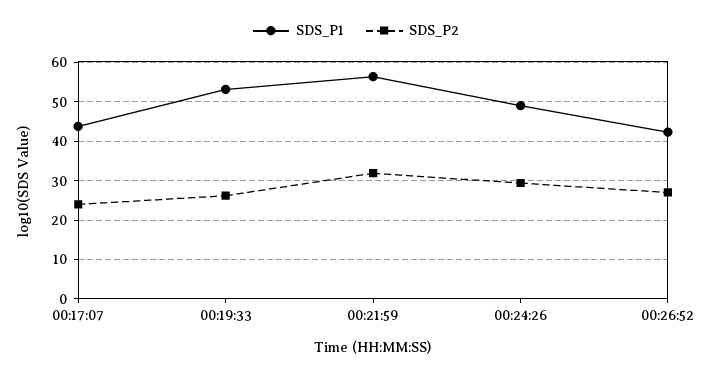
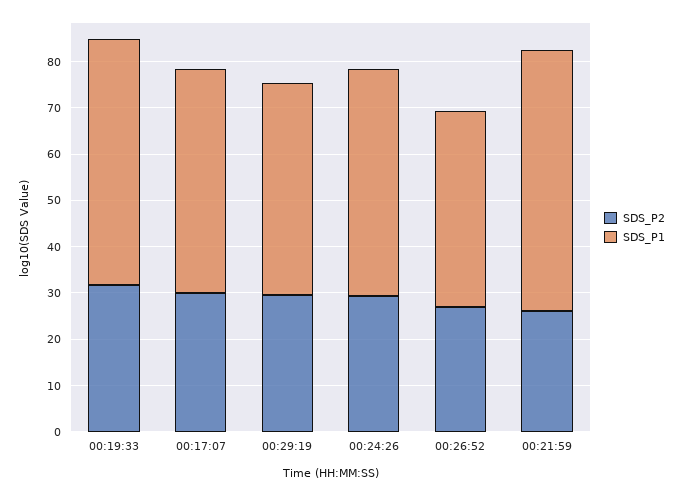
SDS_P1, 00:17:07: 44 -> 48
SDS_P2, 00:17:07: 24 -> 30
SDS_P2, 00:19:33: 26 -> 32
SDS_P2, 00:21:59: 32 -> 26
SDS_P2, 00:29:19: none -> 30
SDS_P1, 00:29:19: none -> 46

